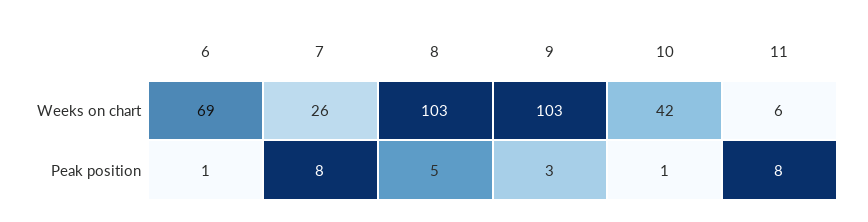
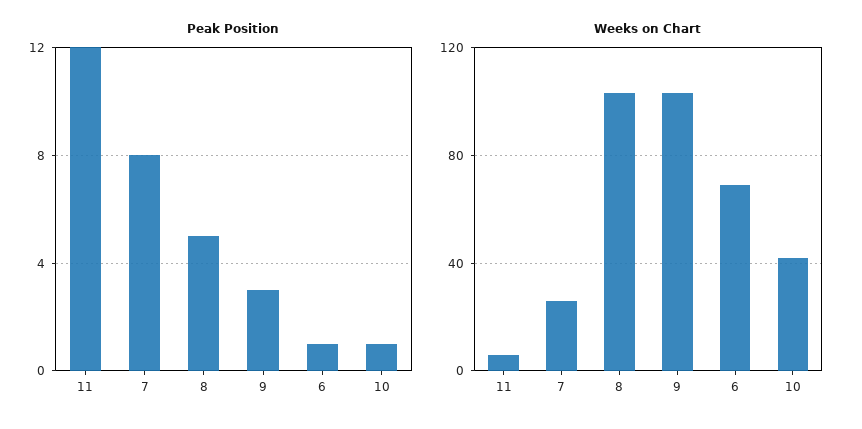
Peak position, 11: 8 -> 12

